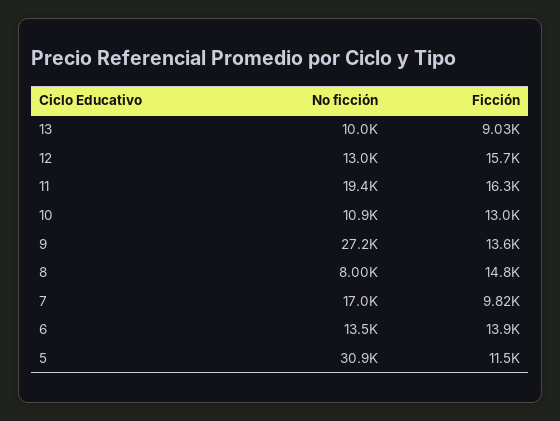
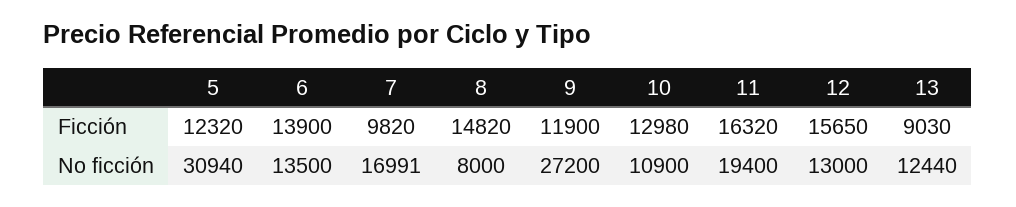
No ficción, 13: 10000 -> 12440
Ficción, 9: 13600 -> 11900
Ficción, 5: 11500 -> 12320

